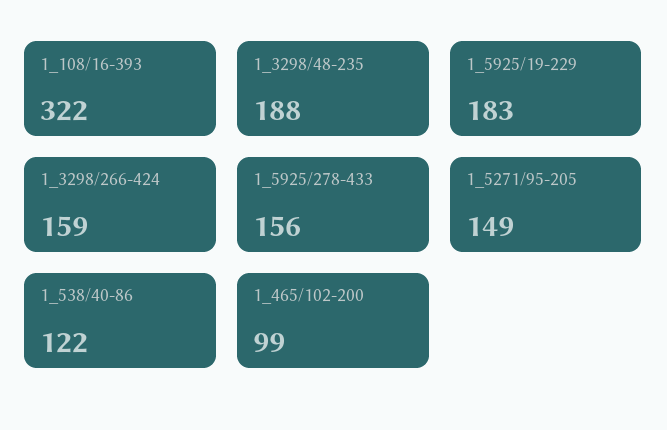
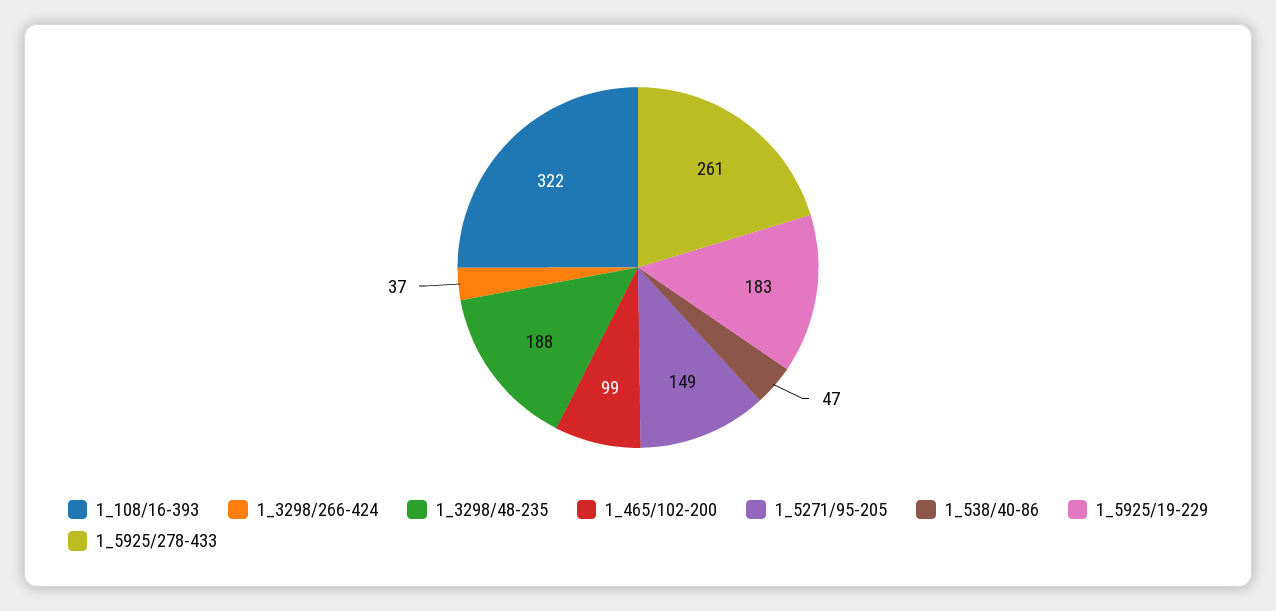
1_3298/266-424: 159 -> 37
1_5925/278-433: 156 -> 261
1_538/40-86: 122 -> 47

